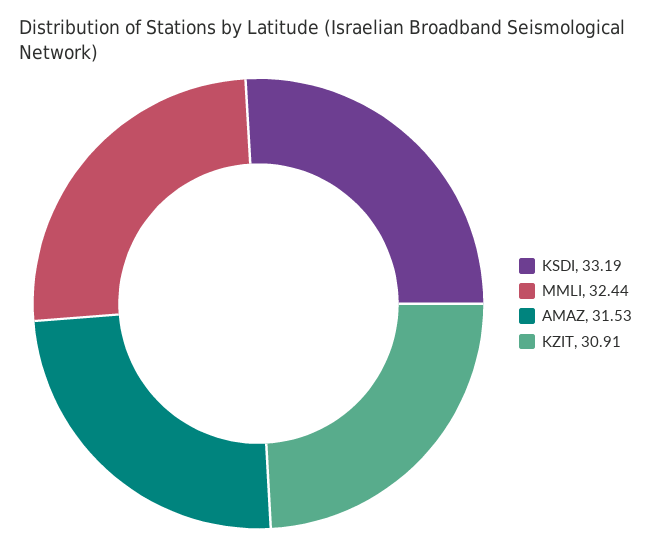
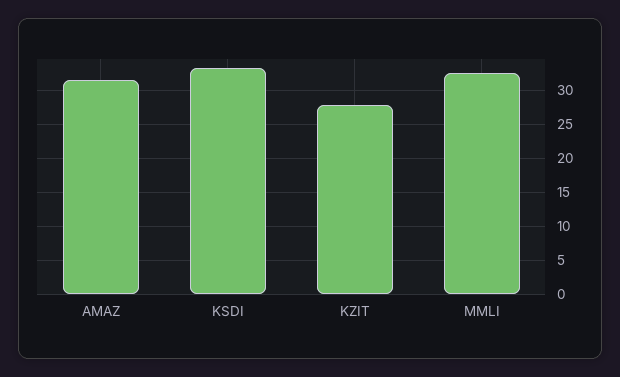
KZIT: 30.91 -> 28

